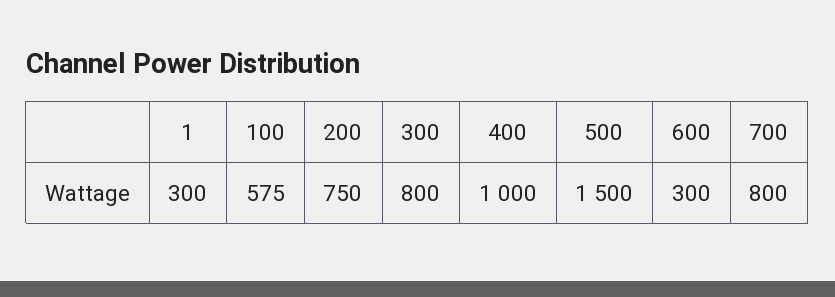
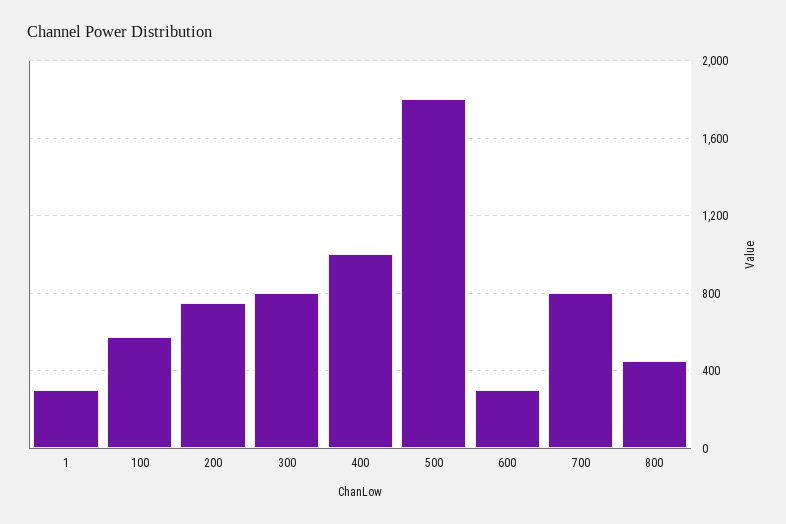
500: 1500 -> 1800
800: none -> 450

